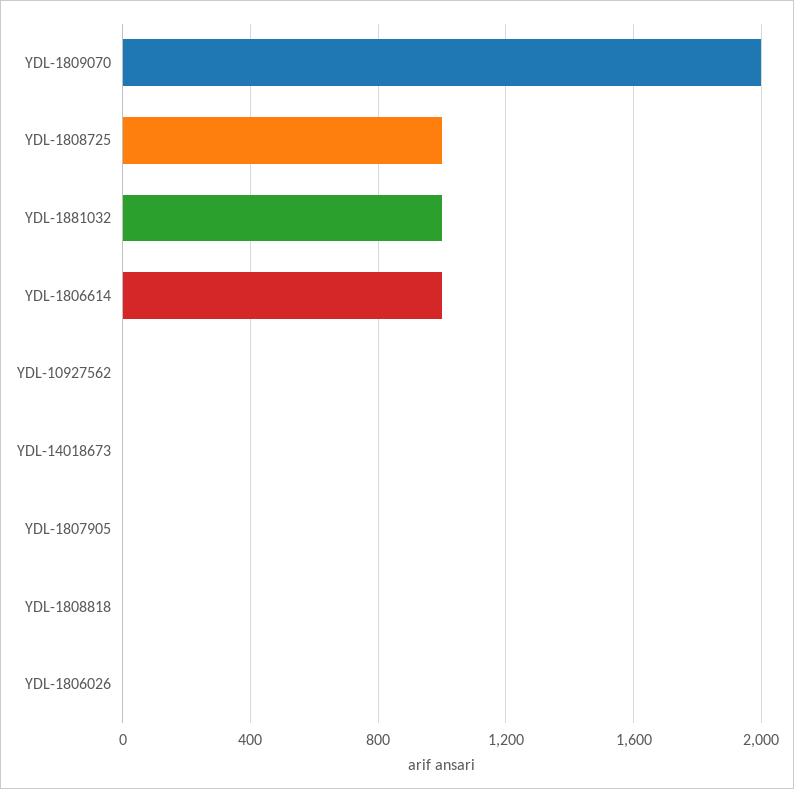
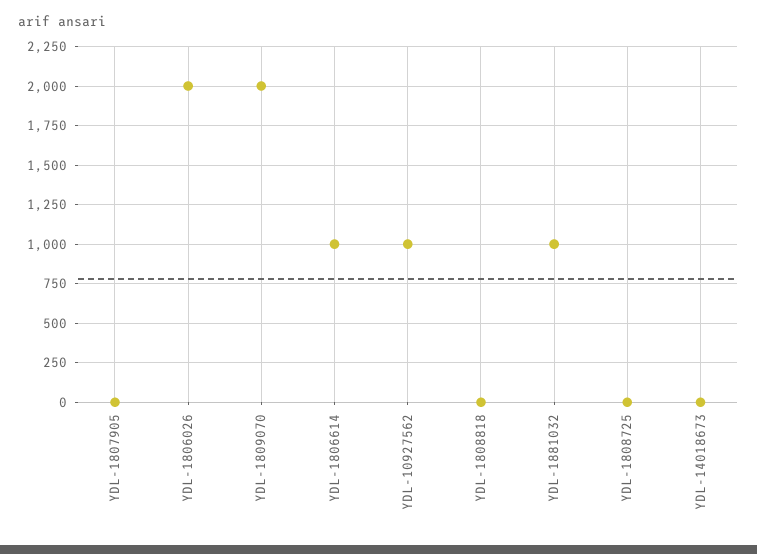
YDL-1808725: 1000 -> 0
YDL-10927562: 0 -> 1000
YDL-1806026: 0 -> 2000

